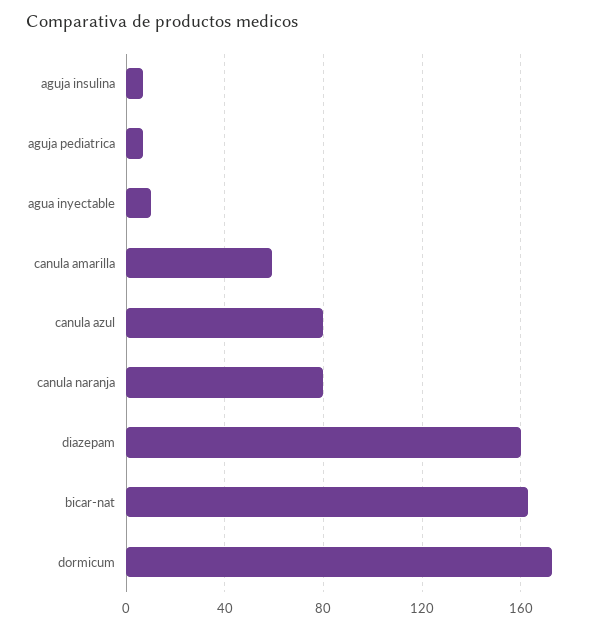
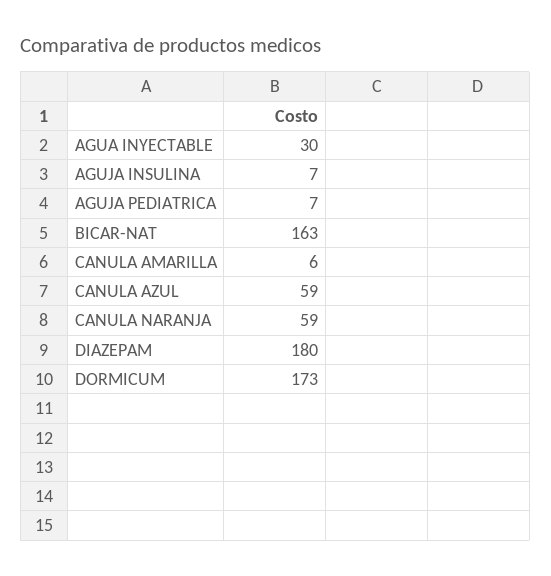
agua inyectable: 10 -> 30
canula amarilla: 60 -> 6
canula azul: 80 -> 59
canula naranja: 80 -> 59
diazepam: 160 -> 180

